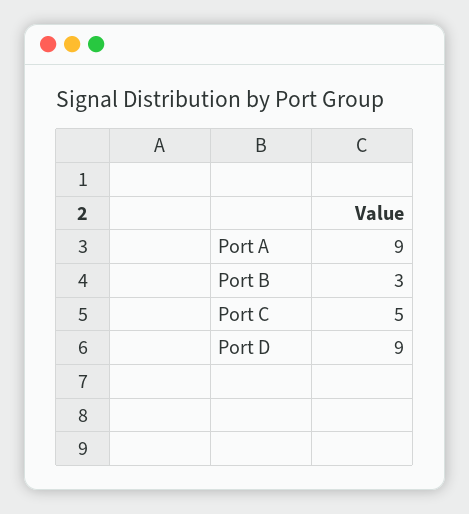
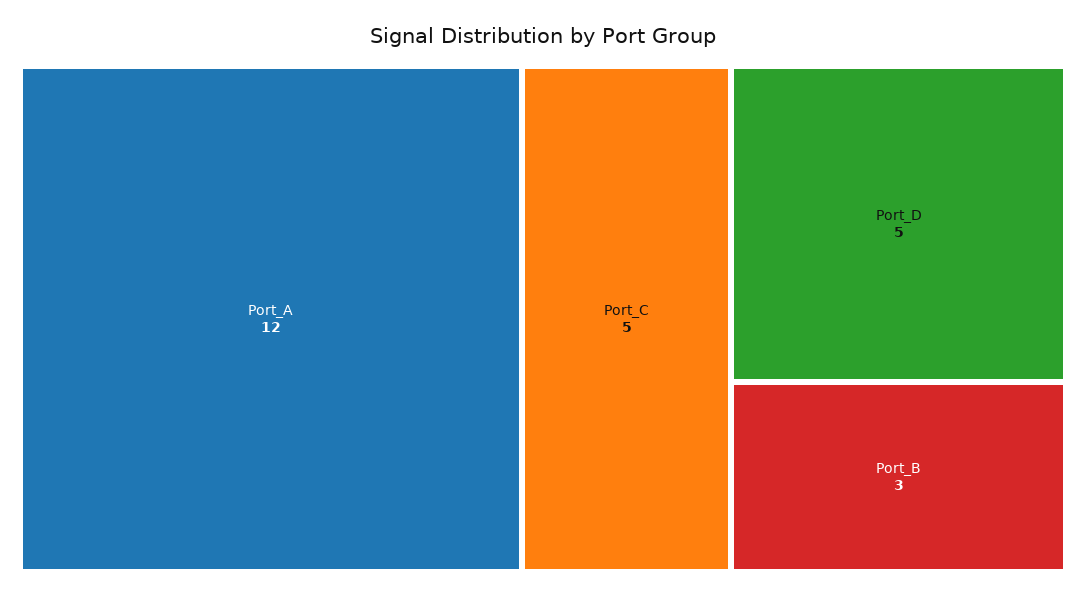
Port A: 9 -> 12
Port D: 9 -> 5

